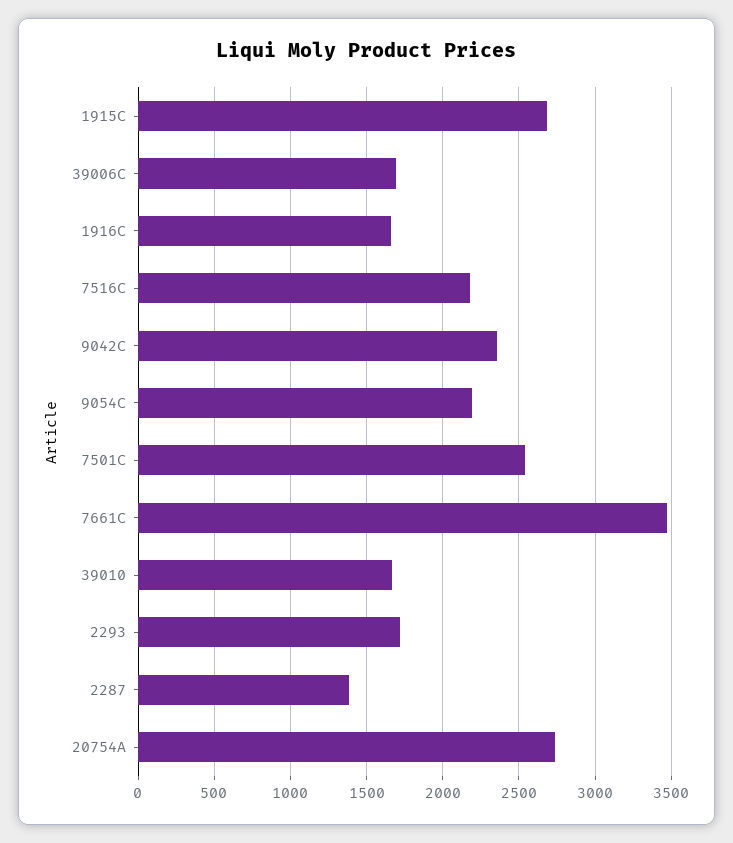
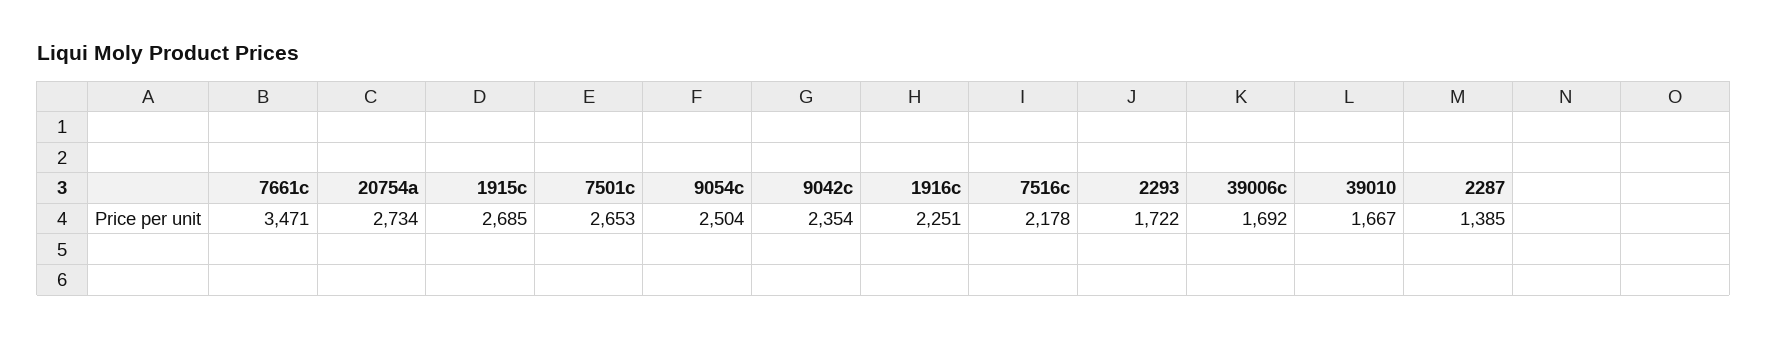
1916C: 1650 -> 2251
9054C: 2200 -> 2504
7501C: 2550 -> 2653

